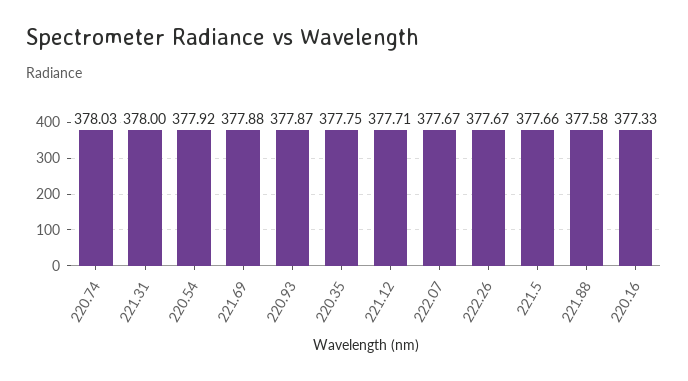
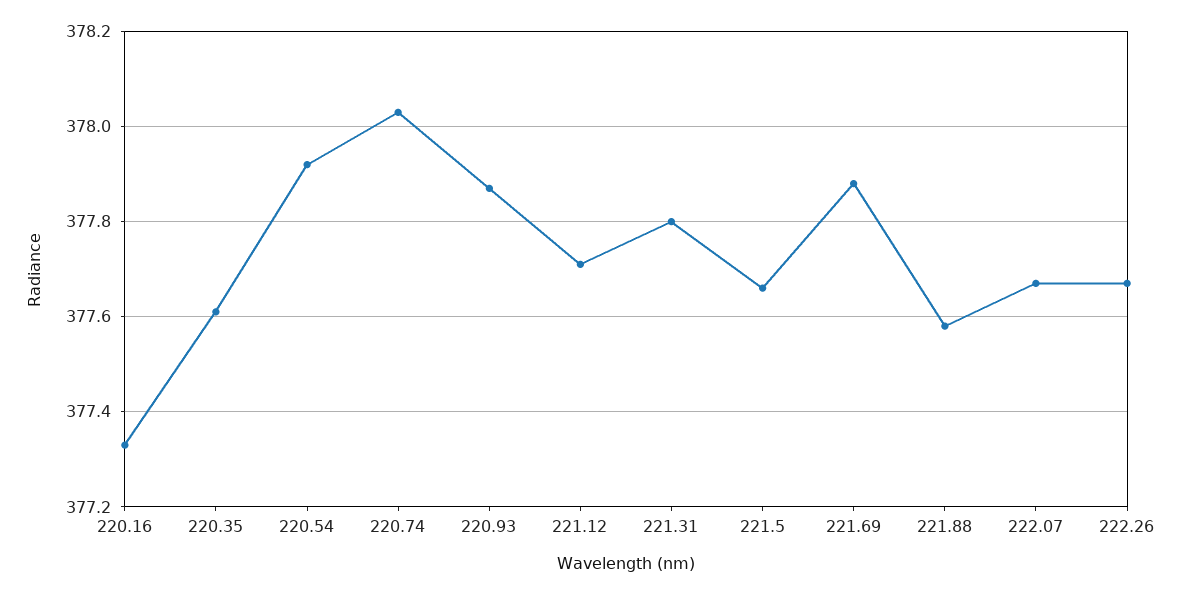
221.31: 378 -> 377.8
220.35: 377.75 -> 377.6

